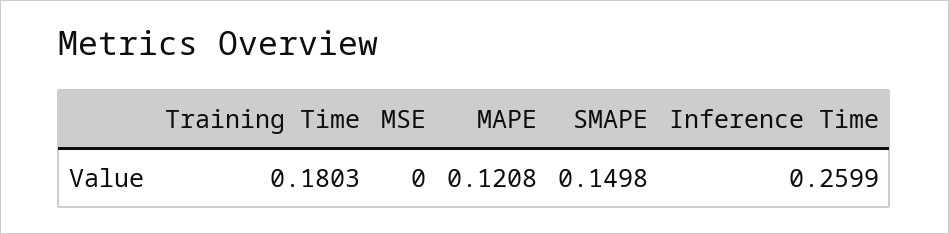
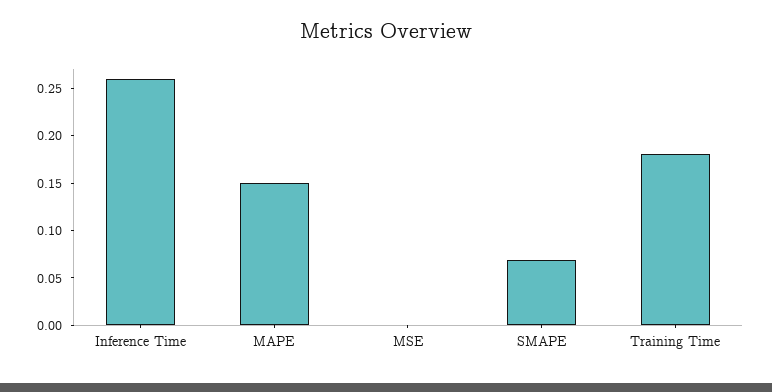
MAPE: 0.1208 -> 0.15
SMAPE: 0.1498 -> 0.07

